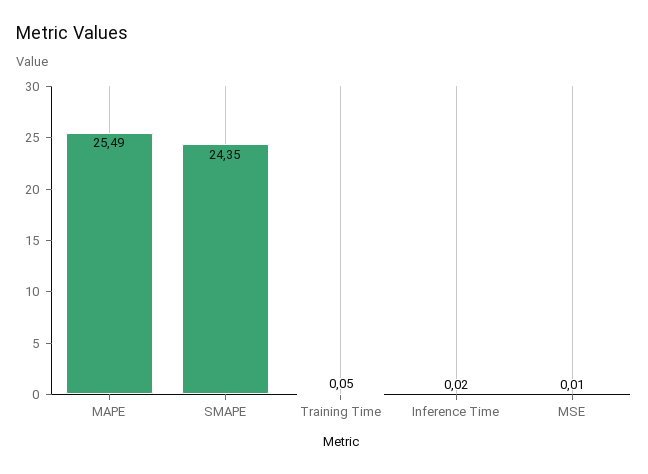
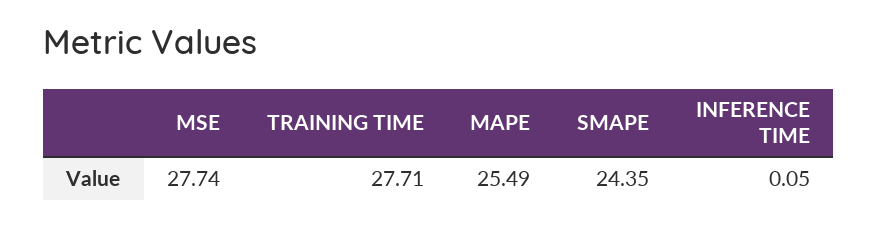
Training Time: 0.05 -> 27.71
Inference Time: 0.02 -> 0.05
MSE: 0.01 -> 27.74

